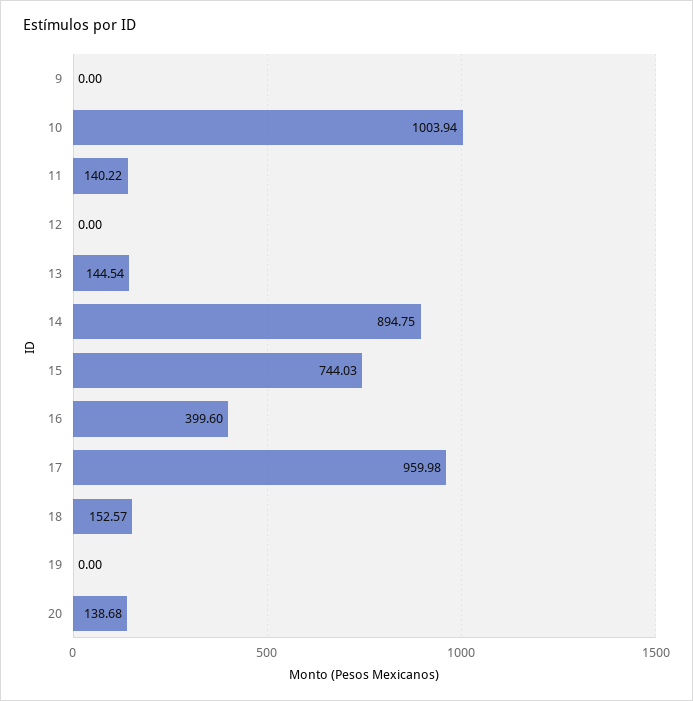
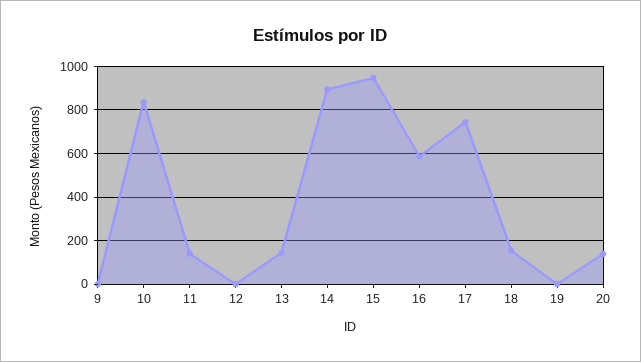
10: 1003.94 -> 850
15: 744.03 -> 950
16: 399.6 -> 600
17: 959.98 -> 750

